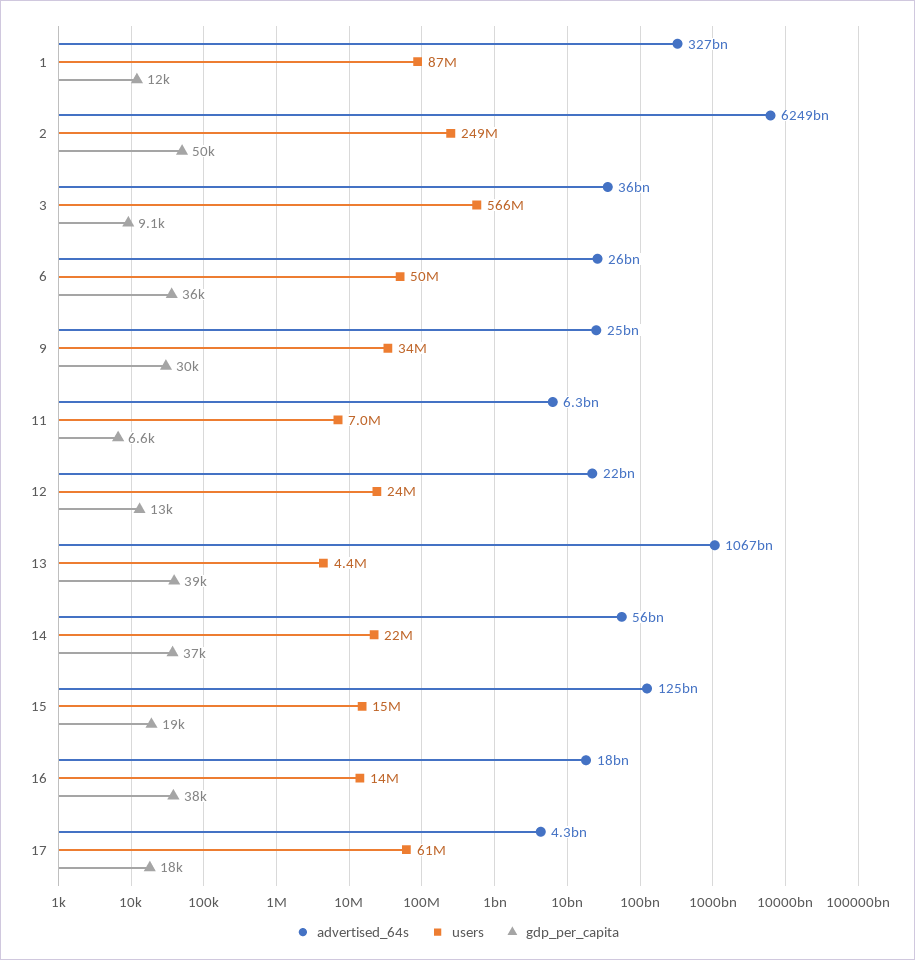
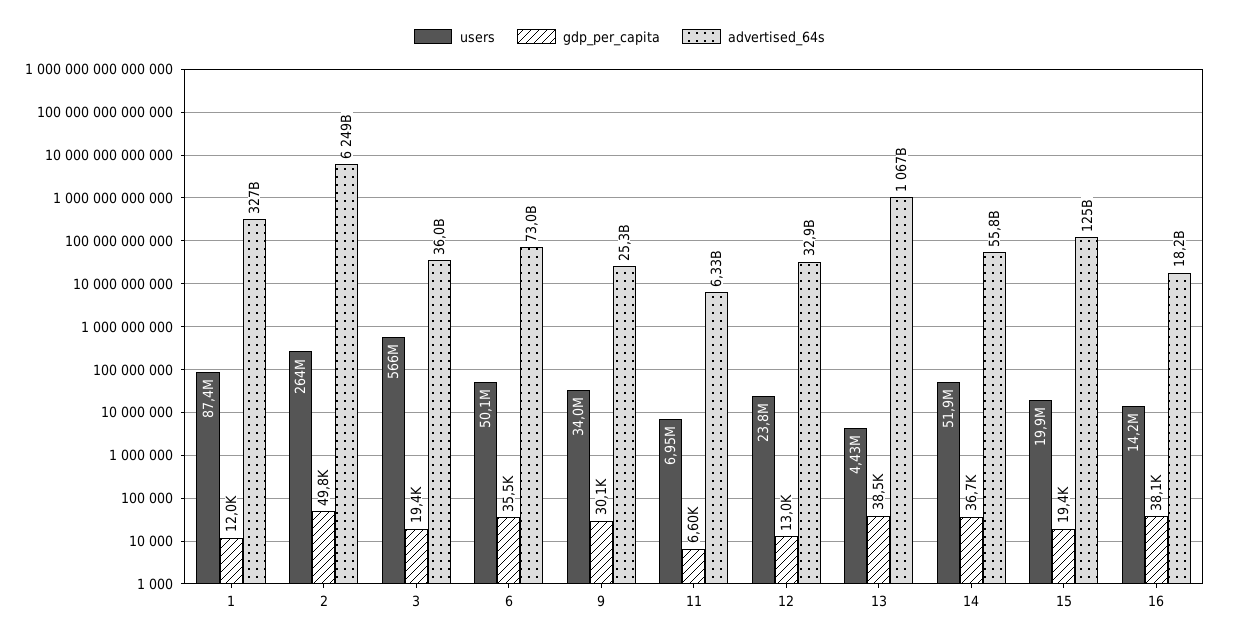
users, 2: 249000000 -> 264000000
gdp_per_capita, 3: 9100 -> 19400
advertised_64s, 6: 26000000000 -> 73000000000
advertised_64s, 12: 22000000000 -> 32900000000
users, 14: 22000000 -> 51900000
users, 15: 15000000 -> 19900000
advertised_64s, 17: 4300000000 -> none
users, 17: 61000000 -> none
gdp_per_capita, 17: 18000 -> none

